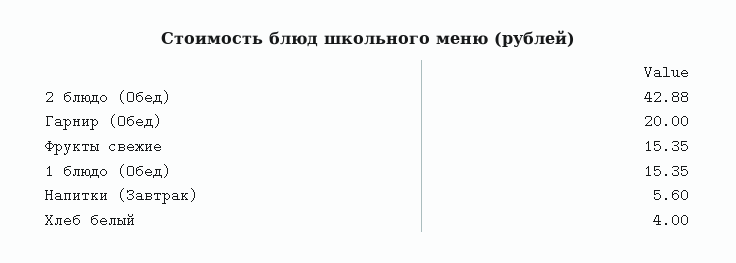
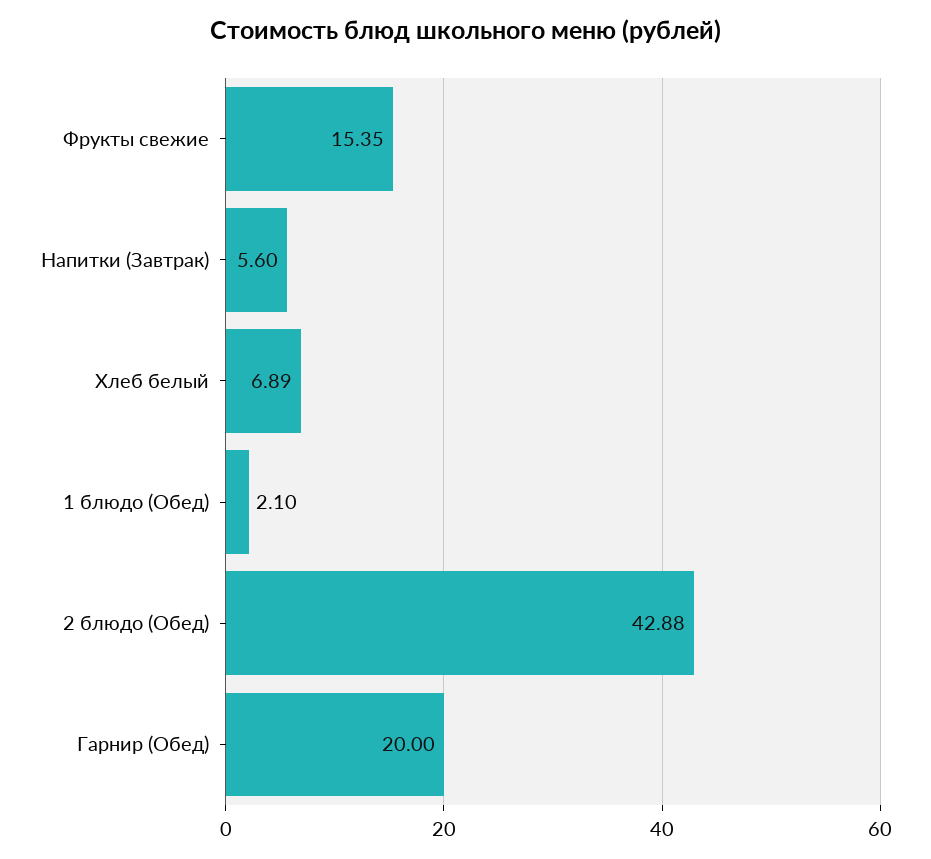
1 блюдо (Обед): 15.35 -> 2.1
Хлеб белый: 4 -> 6.89

